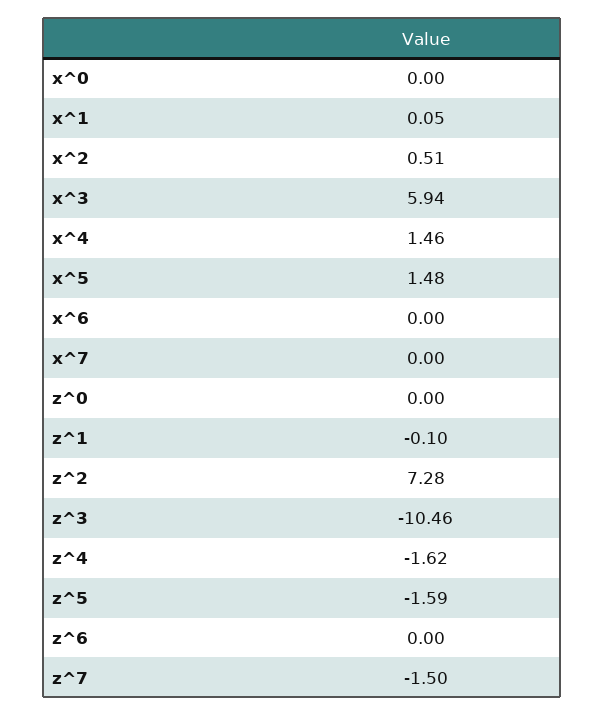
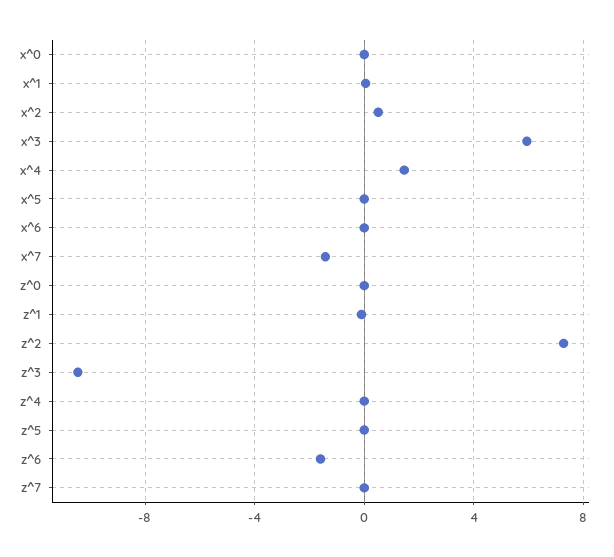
x^5: 1.48 -> 0
x^7: 0 -> -1.5
z^4: -1.62 -> 0
z^5: -1.59 -> 0
z^6: 0 -> -1.5
z^7: -1.5 -> 0

